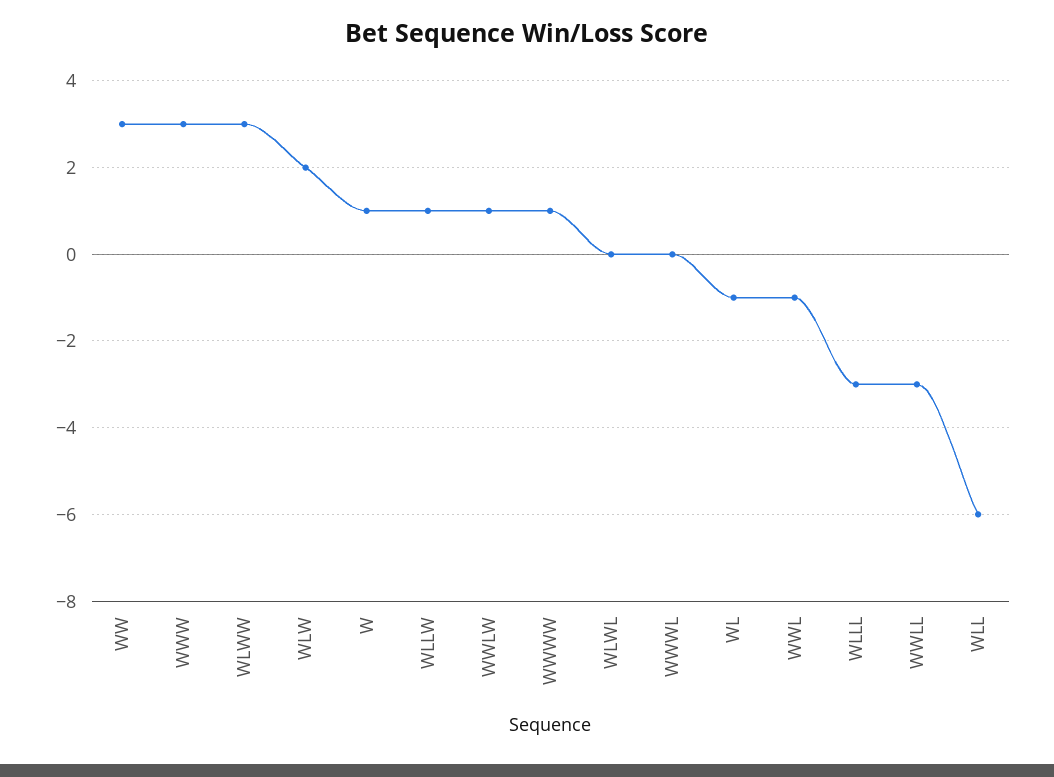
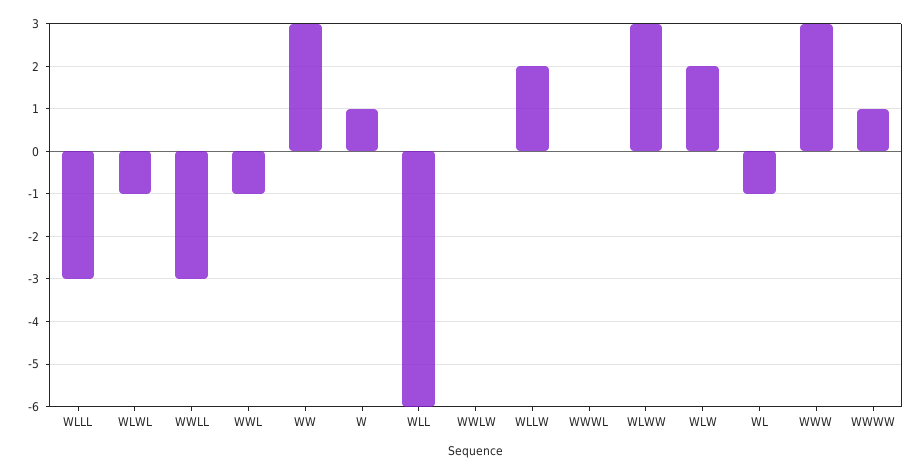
WLLW: 1 -> 2
WWLW: 1 -> 0
WLWL: 0 -> -1

